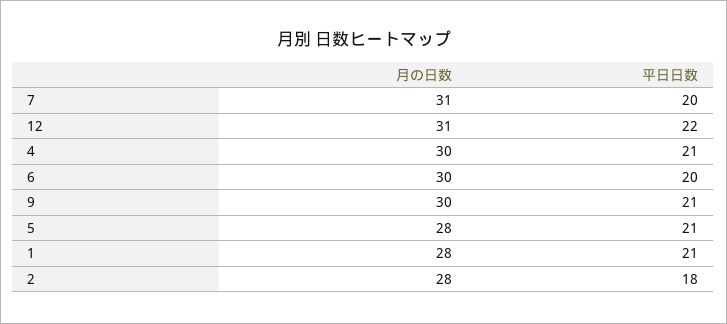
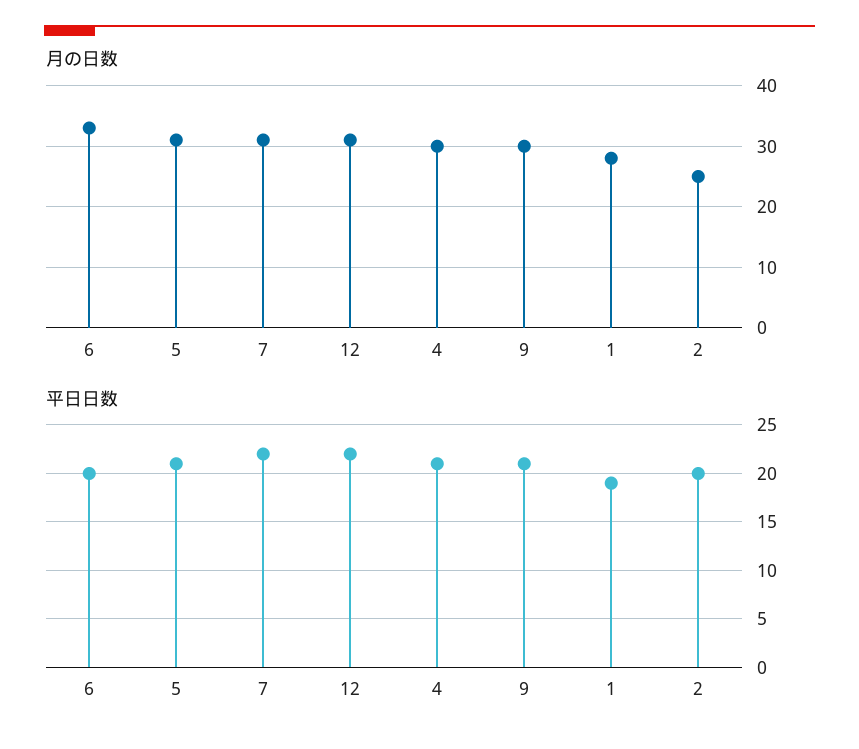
平日日数, 7: 20 -> 22
月の日数, 6: 30 -> 33
月の日数, 5: 28 -> 31
平日日数, 1: 21 -> 19
月の日数, 2: 28 -> 25
平日日数, 2: 18 -> 20

